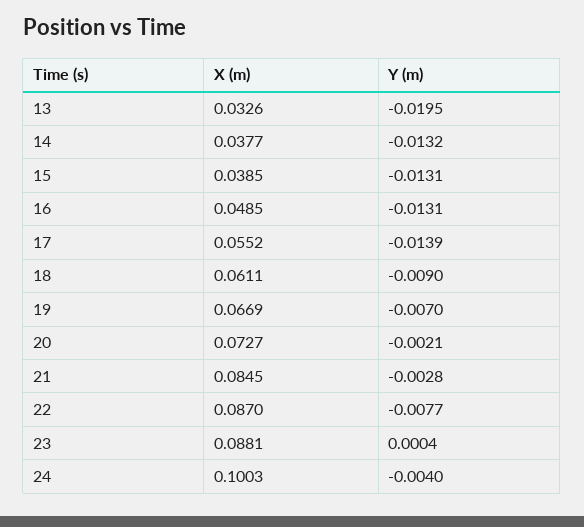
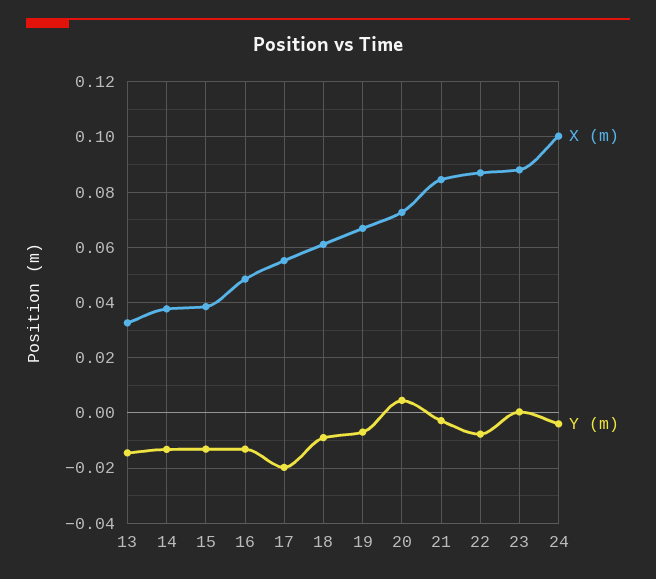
Y (m), 13: -0.0195 -> -0.015
Y (m), 17: -0.0139 -> -0.02
Y (m), 20: -0.0021 -> 0.005

